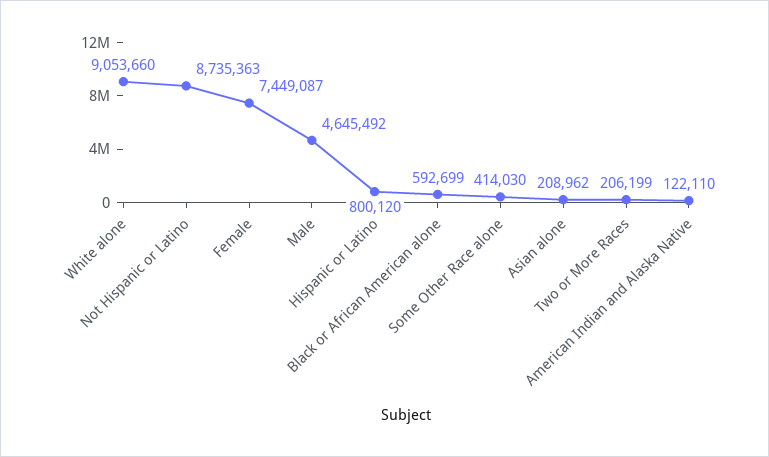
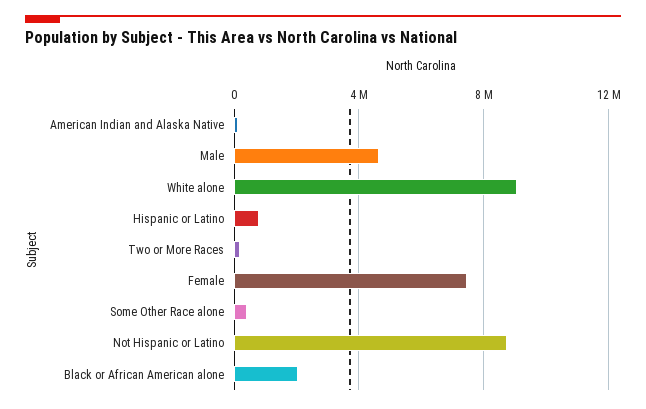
Black or African American alone: 592699 -> 2000000
Asian alone: 208962 -> none

